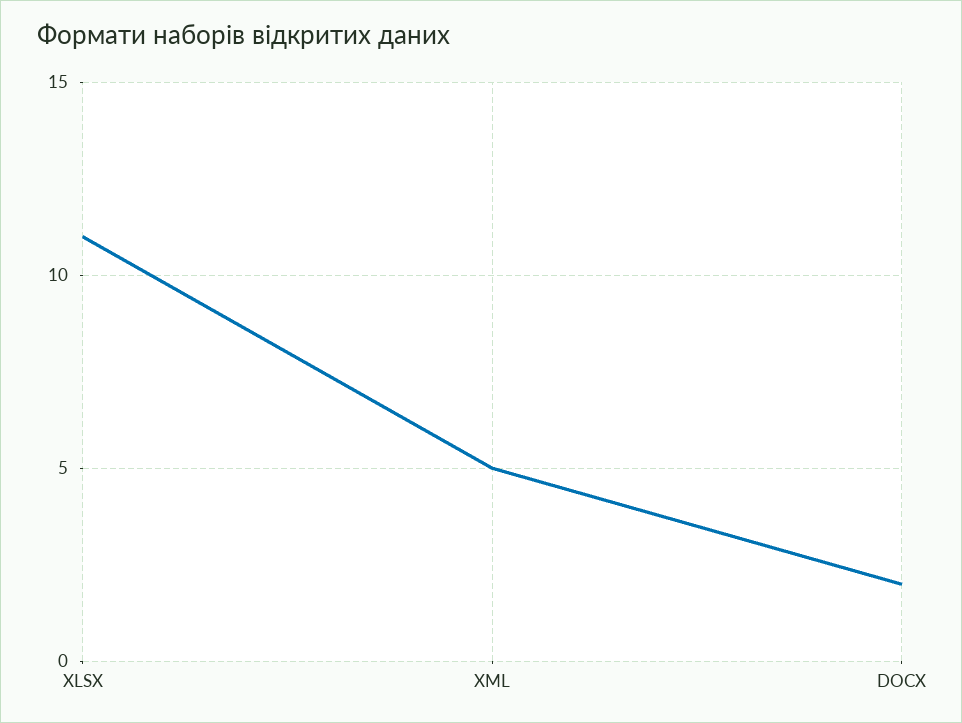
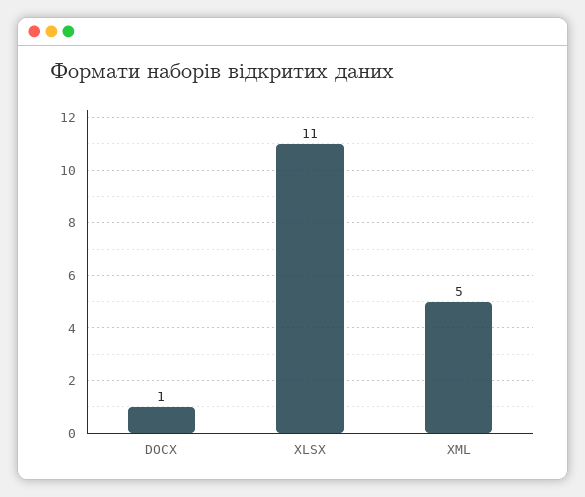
DOCX: 2 -> 1

